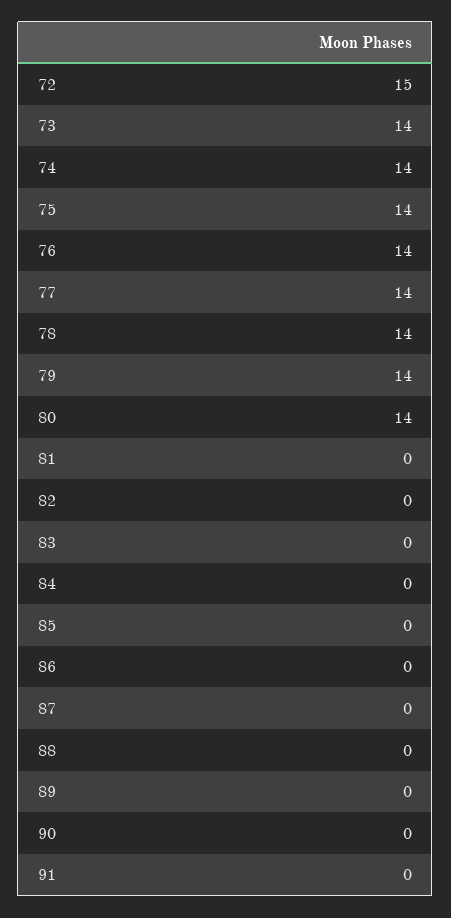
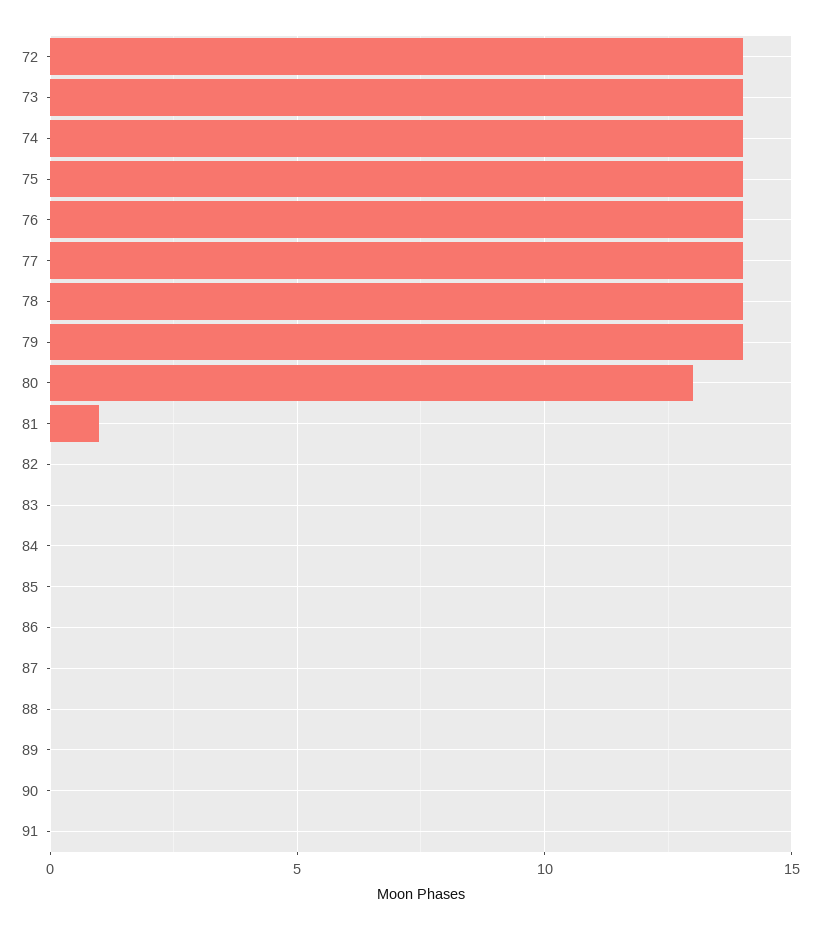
72: 15 -> 14
80: 14 -> 13
81: 0 -> 1

